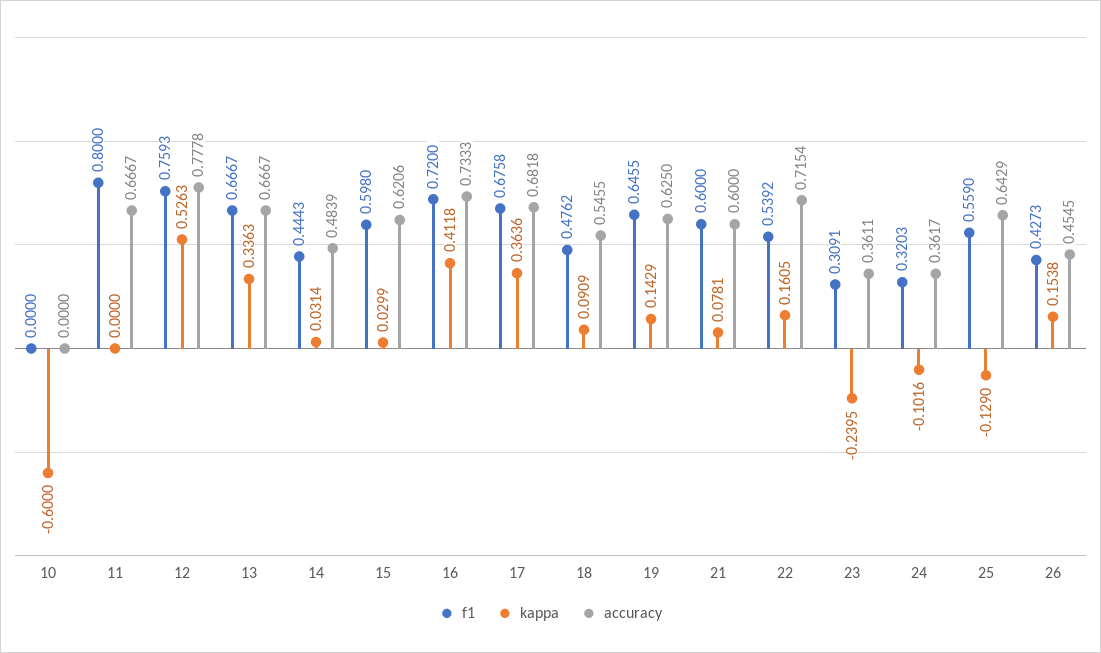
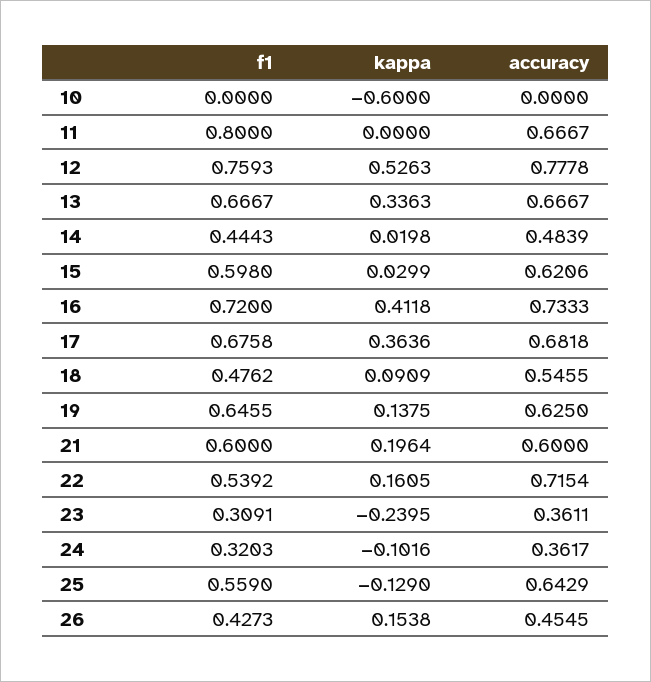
kappa, 14: 0.0314 -> 0.0198
kappa, 19: 0.1429 -> 0.1375
kappa, 21: 0.0781 -> 0.1964

